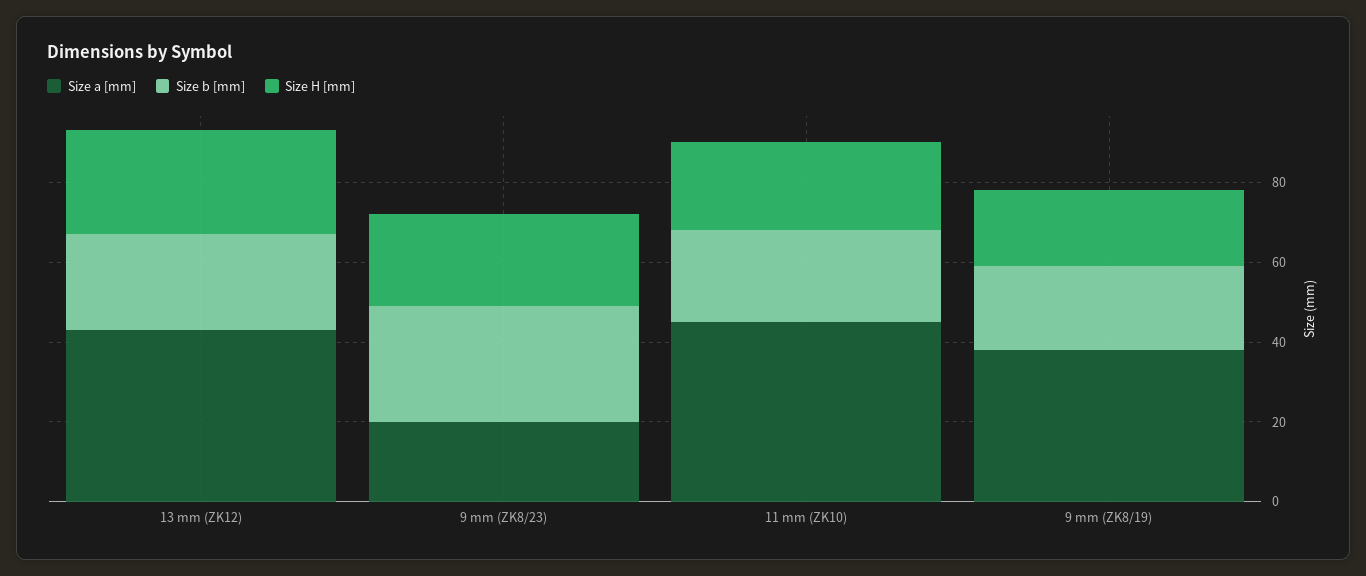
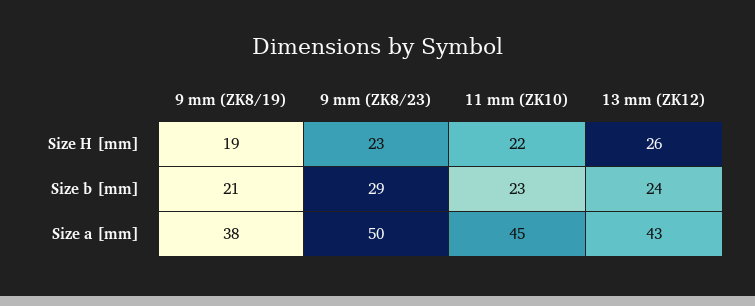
Size a [mm], 9 mm (ZK8/23): 20 -> 50

